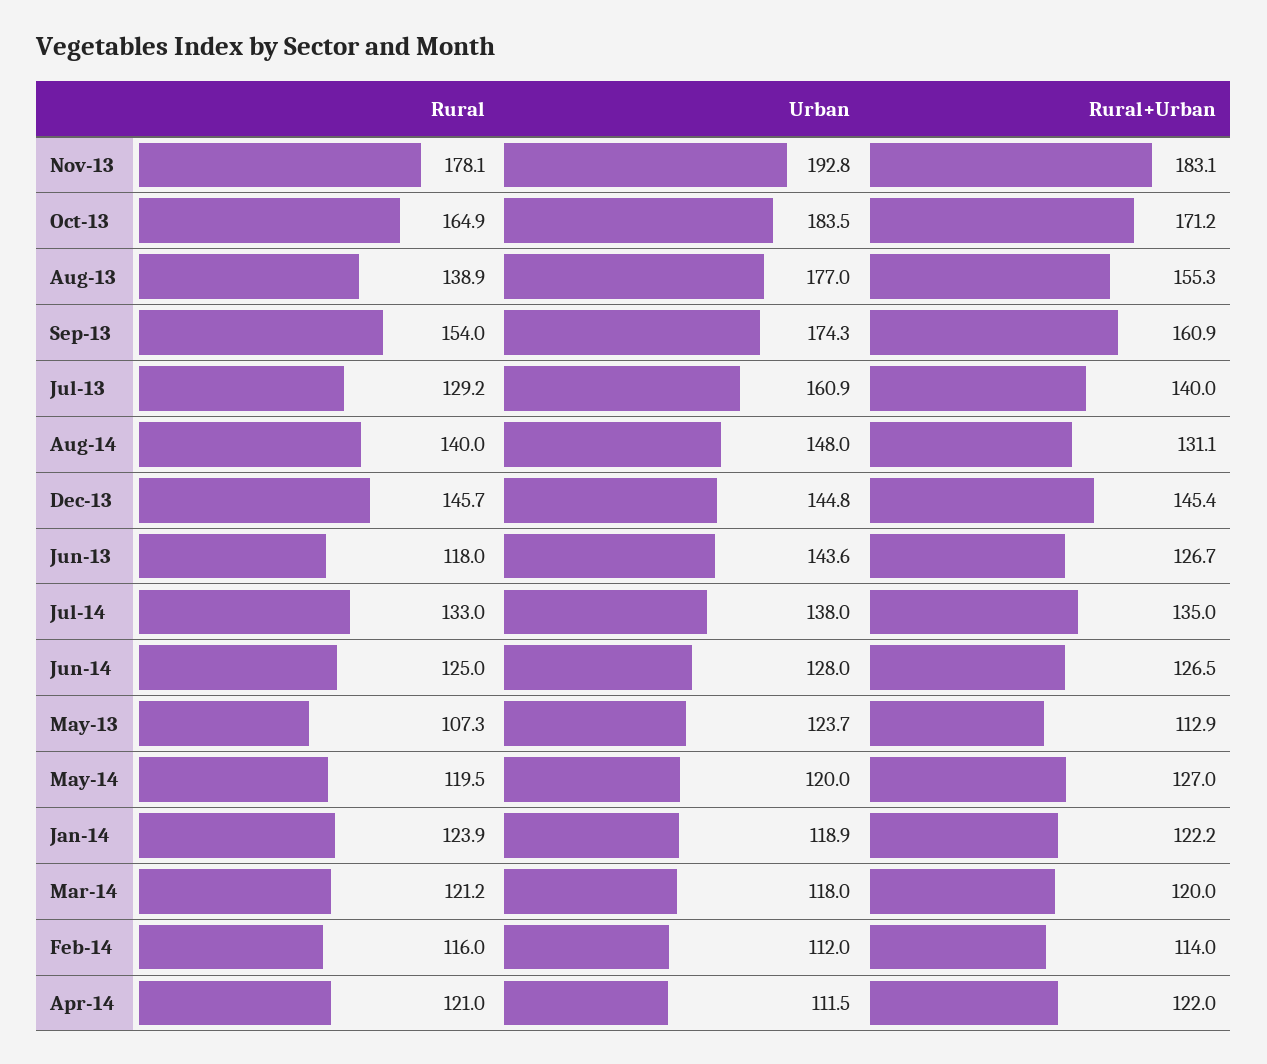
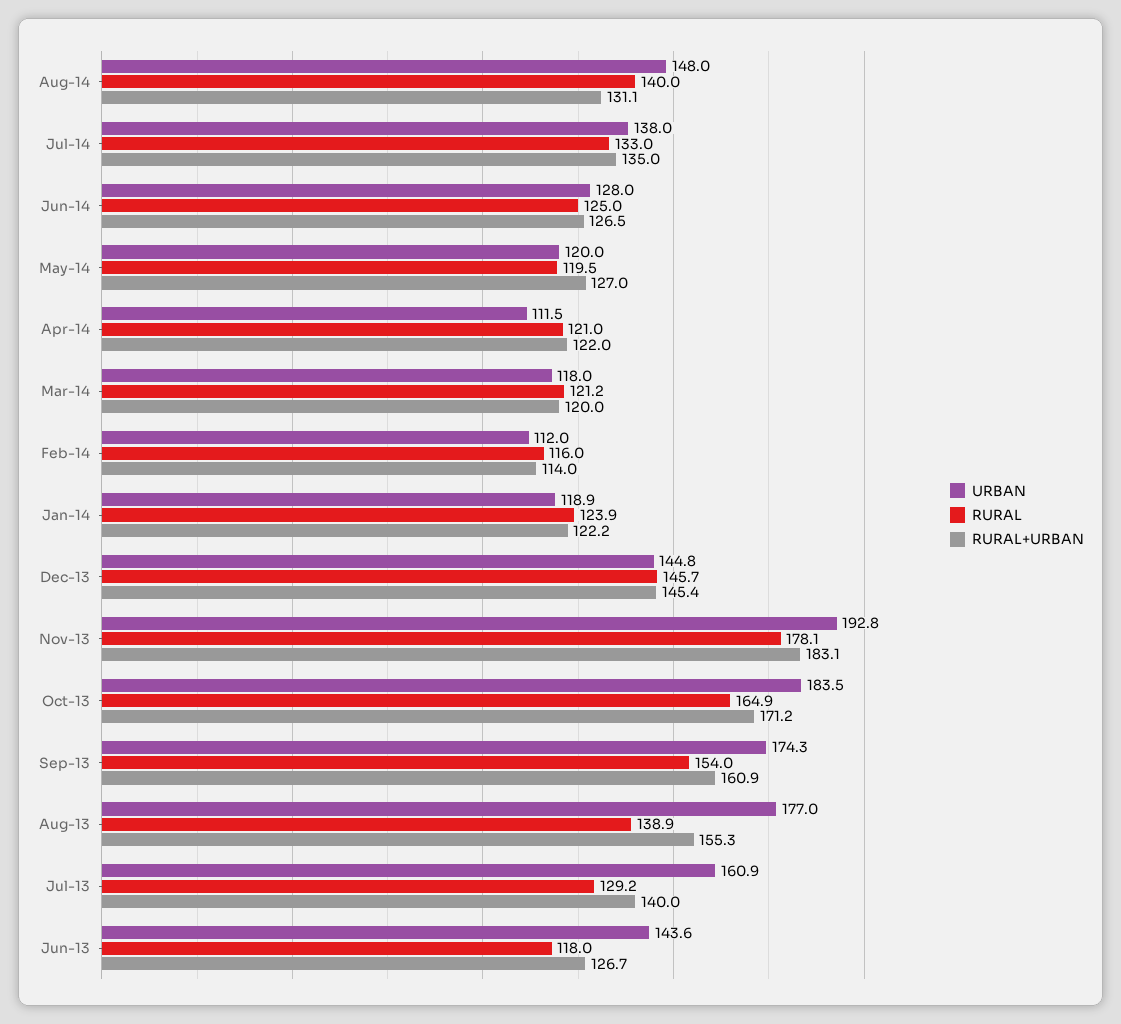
Rural, May-13: 107.3 -> none
Urban, May-13: 123.7 -> none
Rural+Urban, May-13: 112.9 -> none

